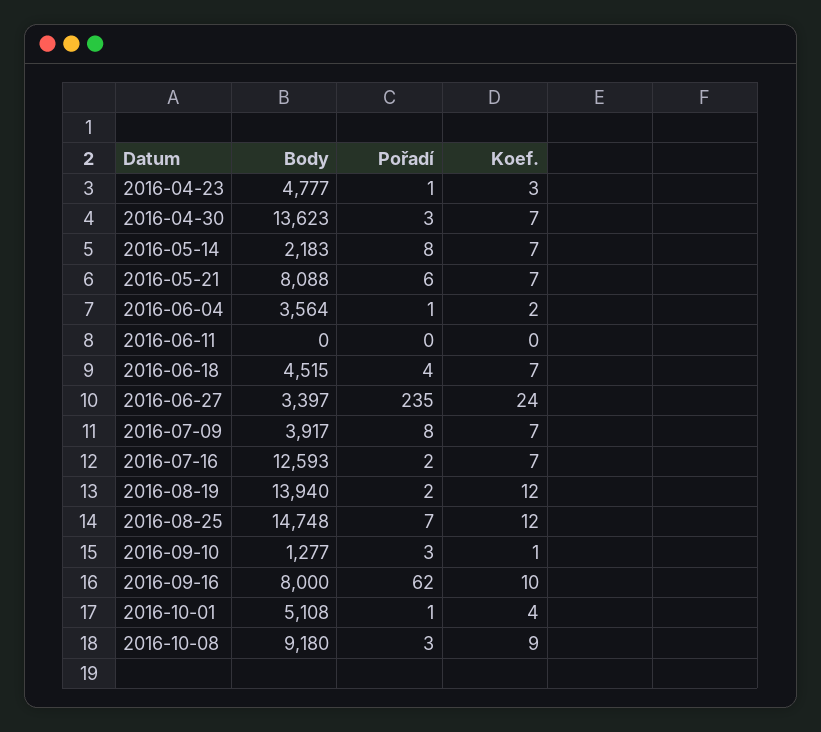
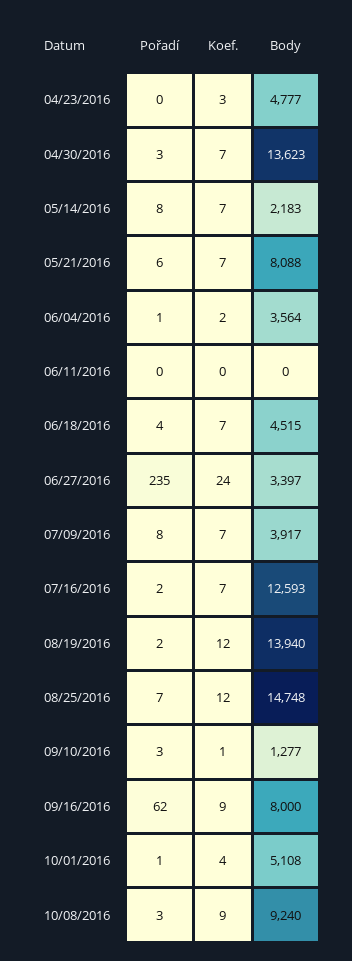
Pořadí, 2016-04-23: 1 -> 0
Koef., 2016-09-16: 10 -> 9
Body, 2016-10-08: 9180 -> 9240

